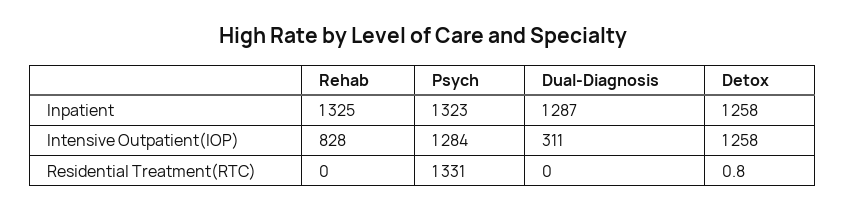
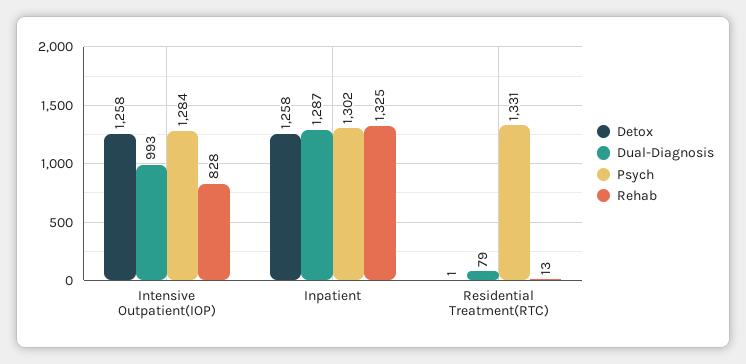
Psych, Inpatient: 1323 -> 1302
Dual-Diagnosis, Intensive Outpatient(IOP): 311 -> 993
Rehab, Residential Treatment(RTC): 0 -> 13
Dual-Diagnosis, Residential Treatment(RTC): 0 -> 79

